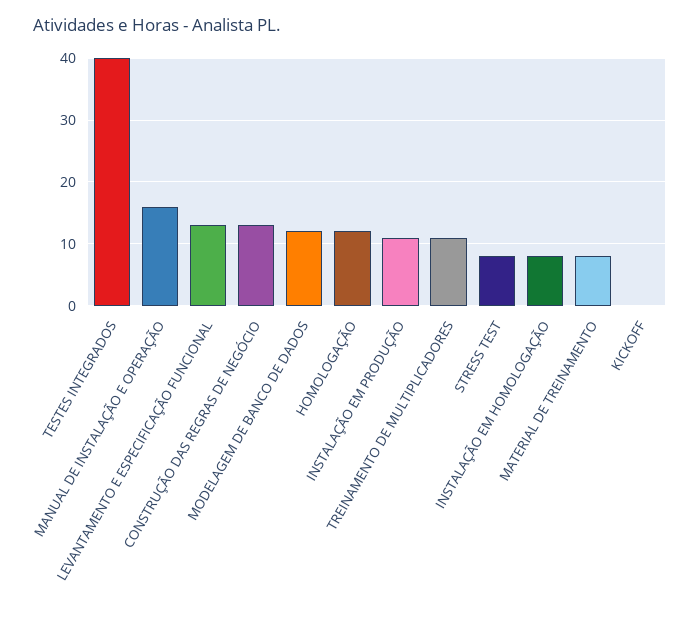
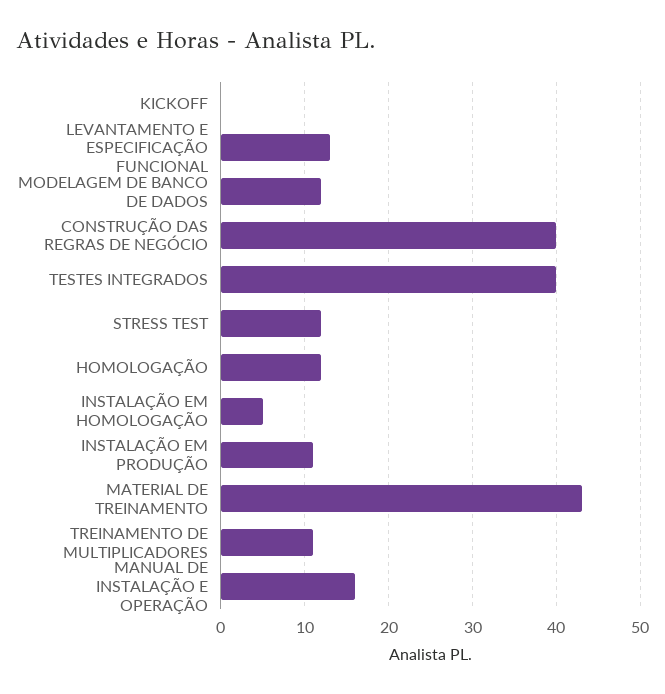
CONSTRUÇÃO DAS REGRAS DE NEGÓCIO: 13 -> 40
STRESS TEST: 8 -> 12
INSTALAÇÃO EM HOMOLOGAÇÃO: 8 -> 5
MATERIAL DE TREINAMENTO: 8 -> 43

